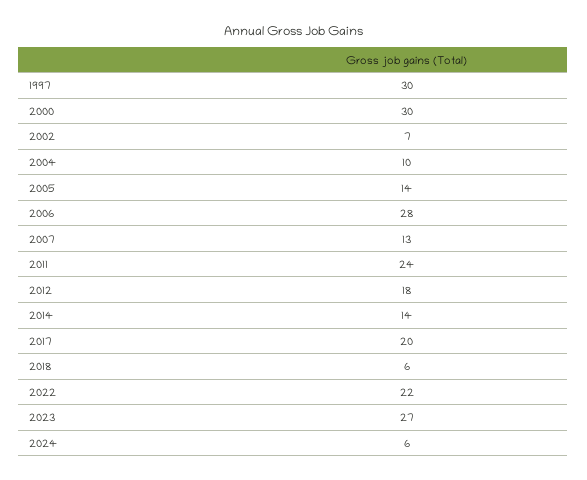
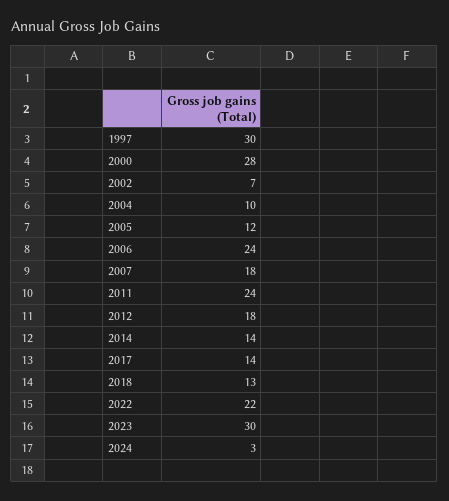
2000: 30 -> 28
2005: 14 -> 12
2006: 28 -> 24
2007: 13 -> 18
2017: 20 -> 14
2018: 6 -> 13
2023: 27 -> 30
2024: 6 -> 3

